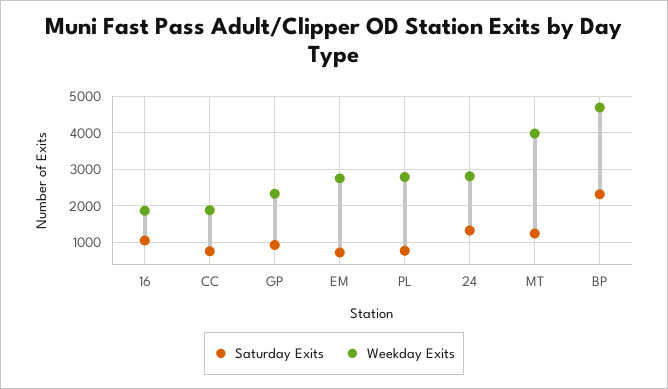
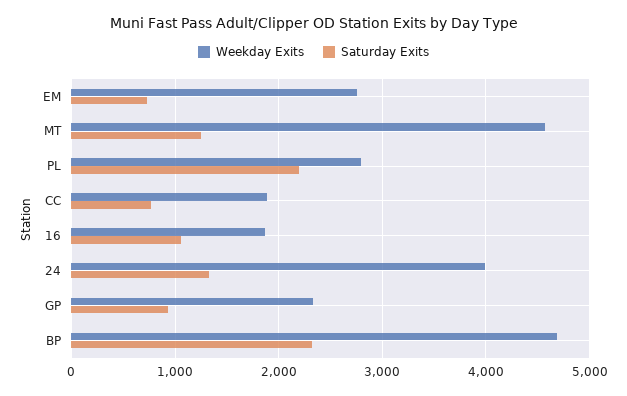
Saturday Exits, PL: 800 -> 2200
Weekday Exits, 24: 2800 -> 4000
Weekday Exits, MT: 4000 -> 4600

